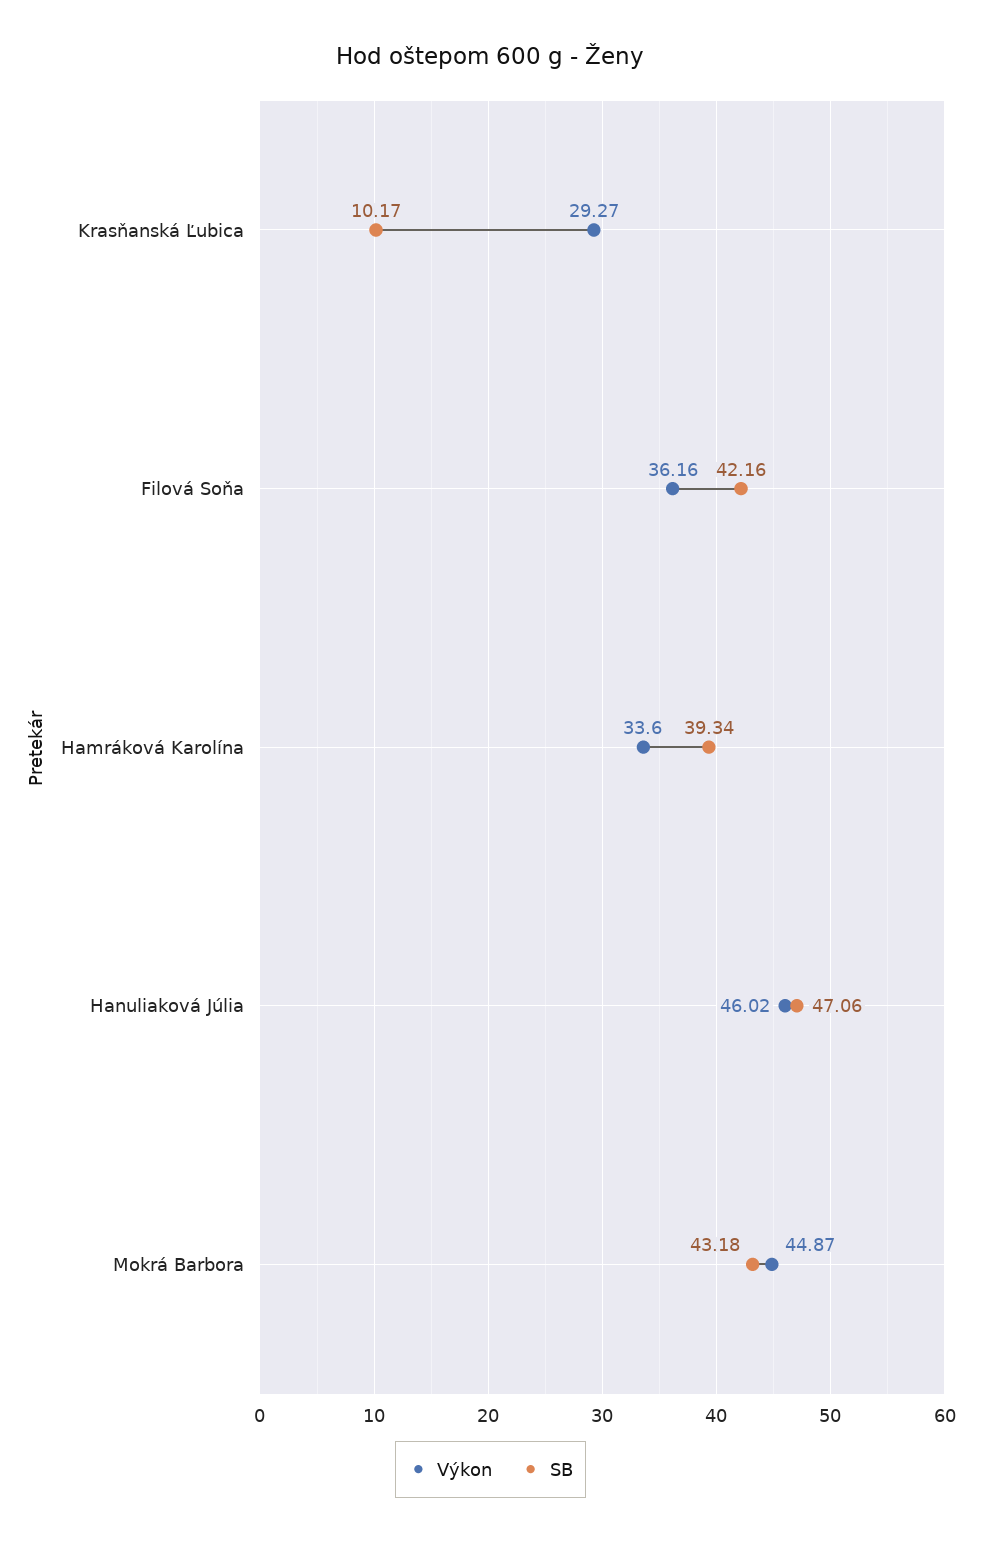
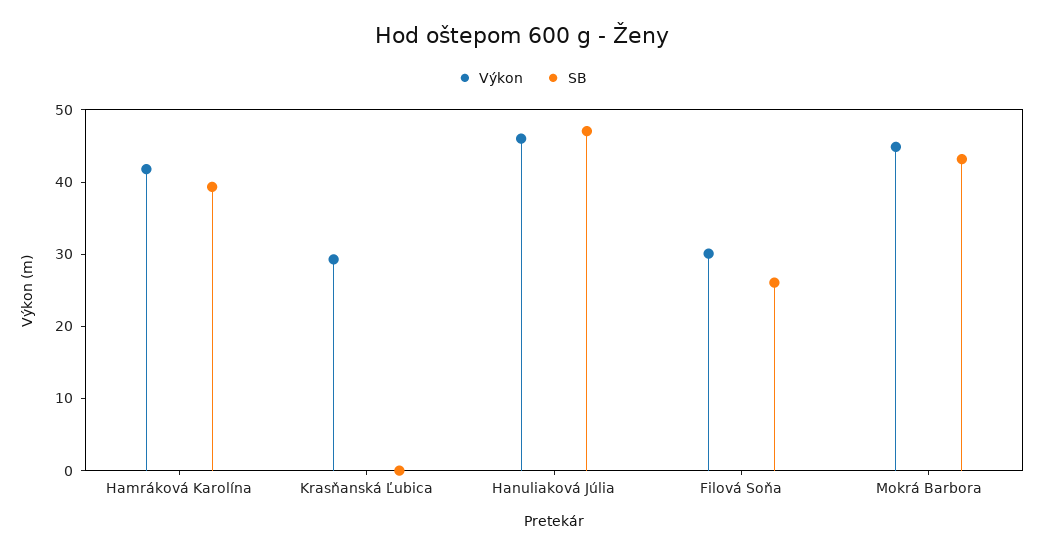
SB, Krasňanská Ľubica: 10.17 -> 0
Výkon, Filová Soňa: 36.16 -> 30
SB, Filová Soňa: 42.16 -> 26
Výkon, Hamráková Karolína: 33.6 -> 42

